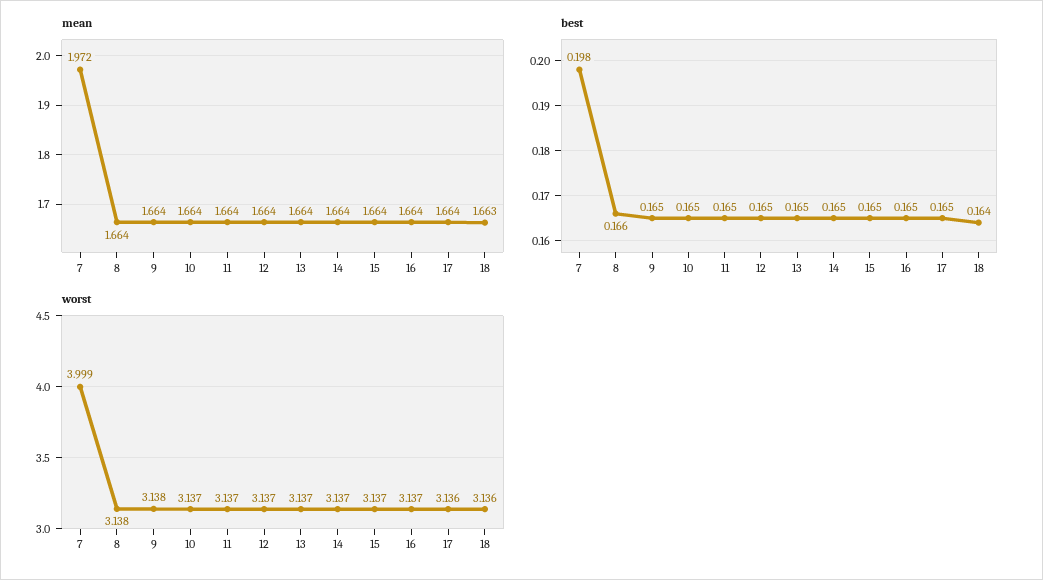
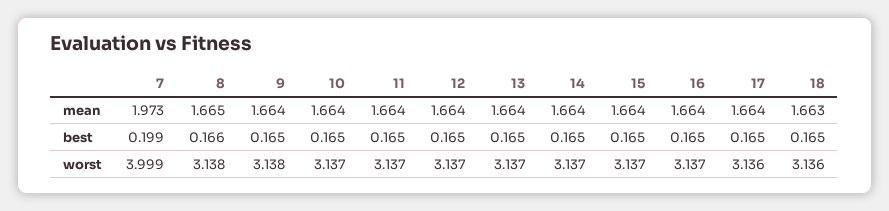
mean, 7: 1.972 -> 1.973
mean, 8: 1.664 -> 1.665
best, 7: 0.198 -> 0.199
best, 18: 0.164 -> 0.165

